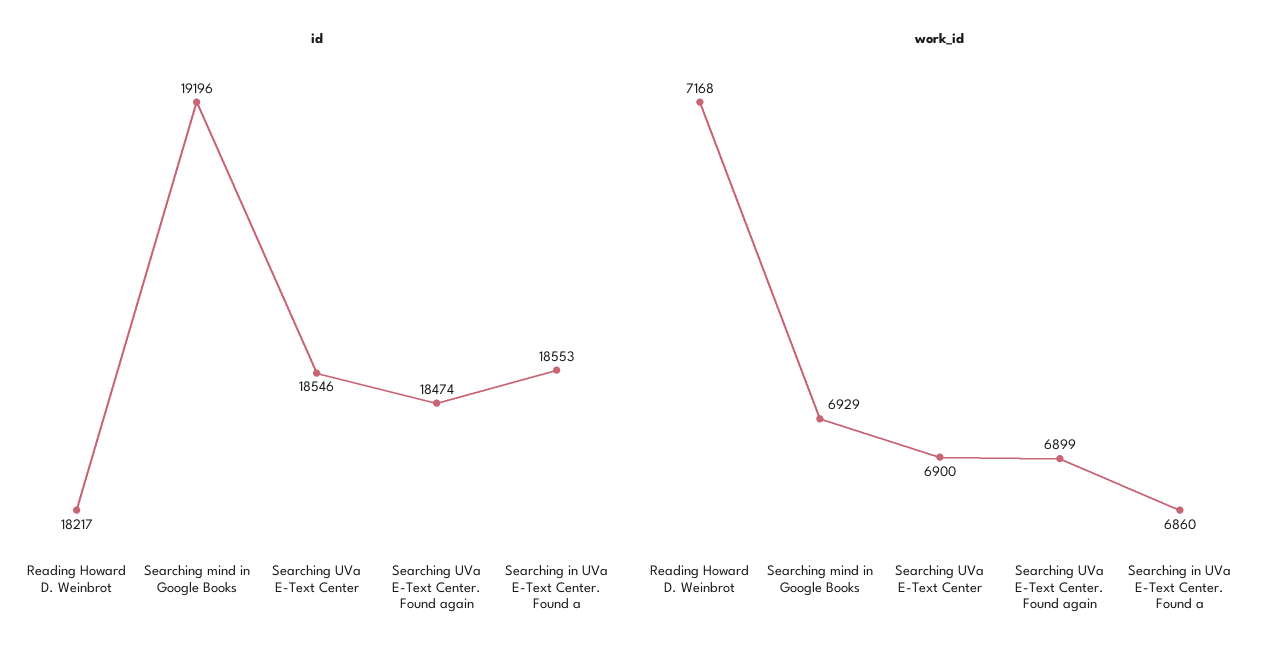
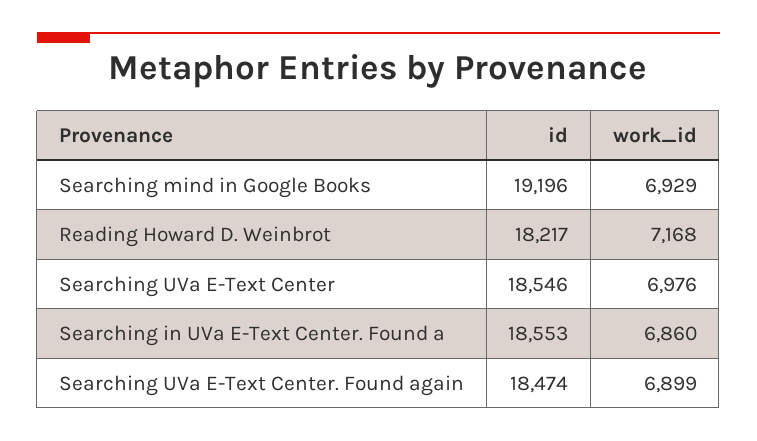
work_id, Searching UVa E-Text Center: 6900 -> 6976

